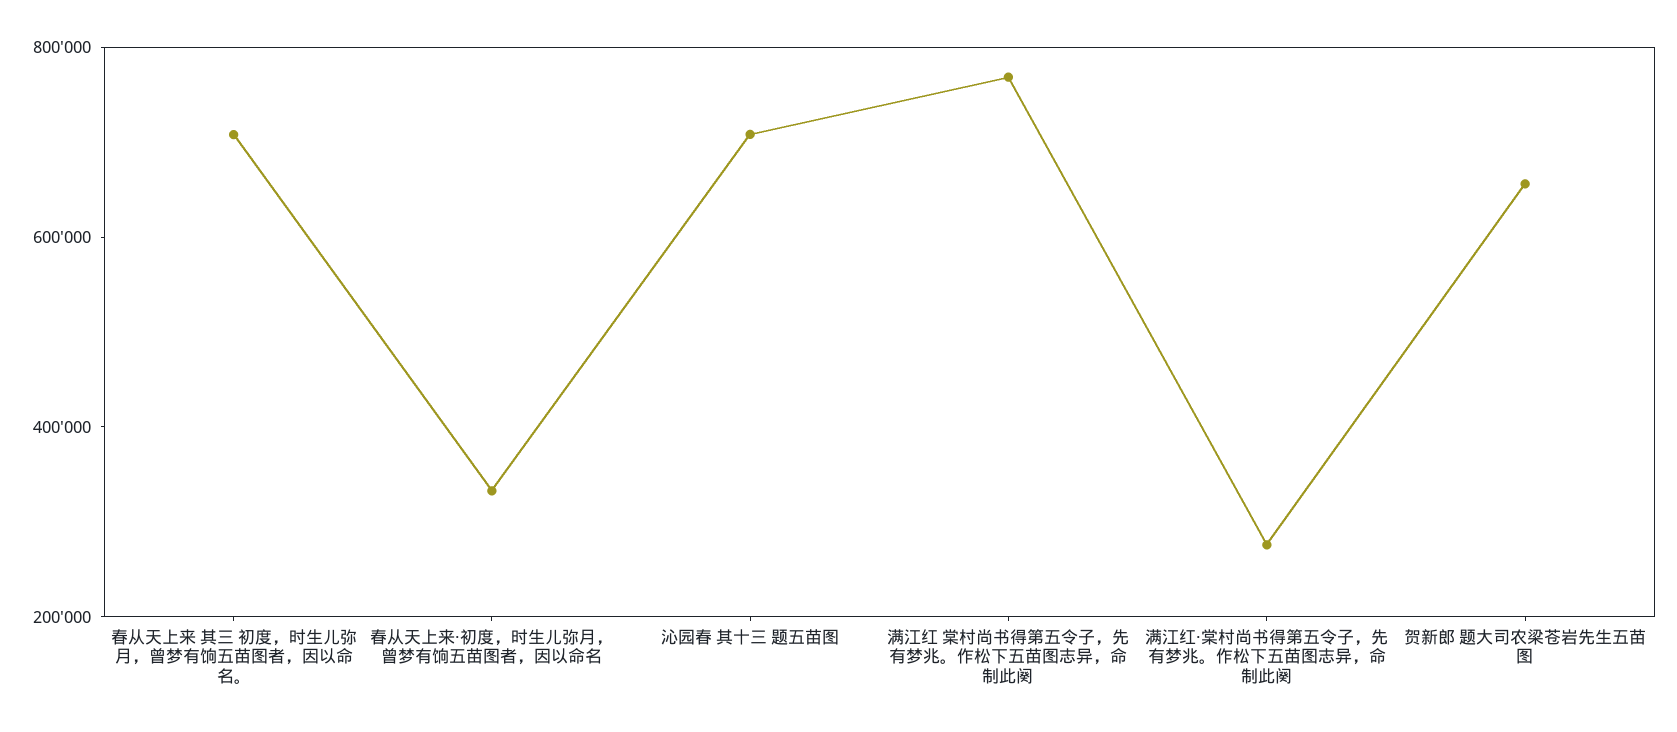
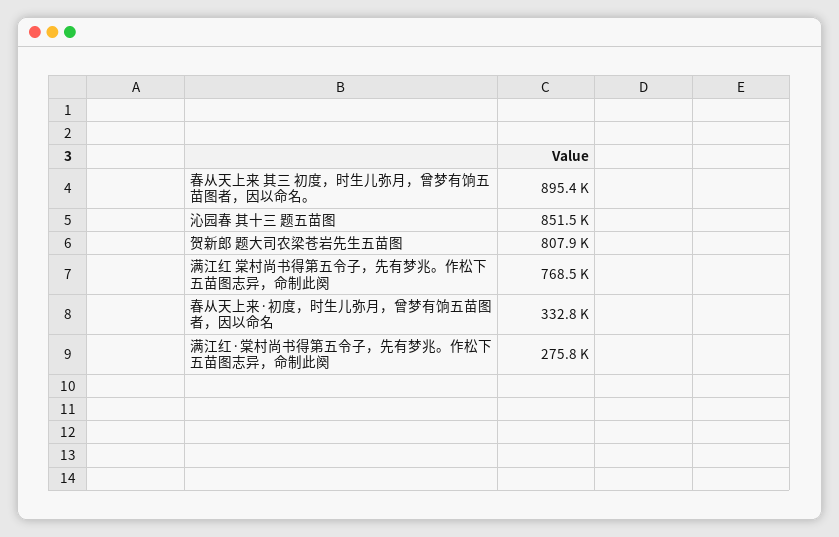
春从天上来 其三 初度，时生儿弥月，曾梦有饷五苗图者，因以命名。: 700000 -> 895400
沁园春 其十三 题五苗图: 700000 -> 851500
贺新郎 题大司农梁苍岩先生五苗图: 650000 -> 807900

